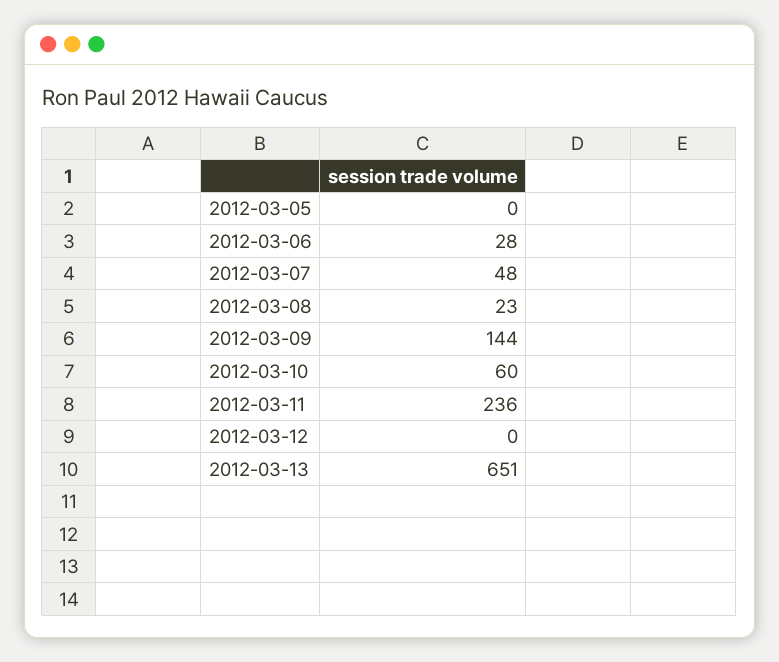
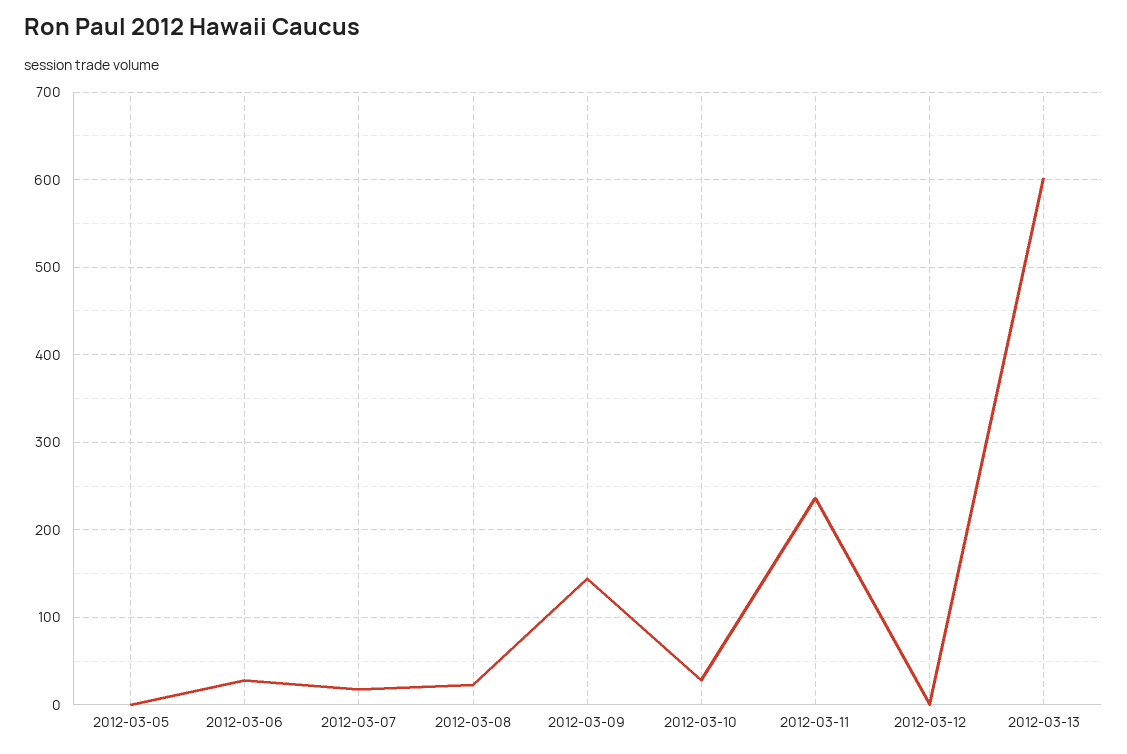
2012-03-07: 48 -> 20
2012-03-10: 60 -> 30
2012-03-13: 651 -> 600

